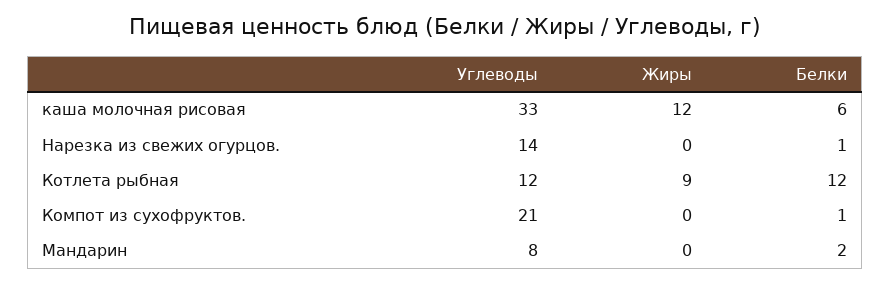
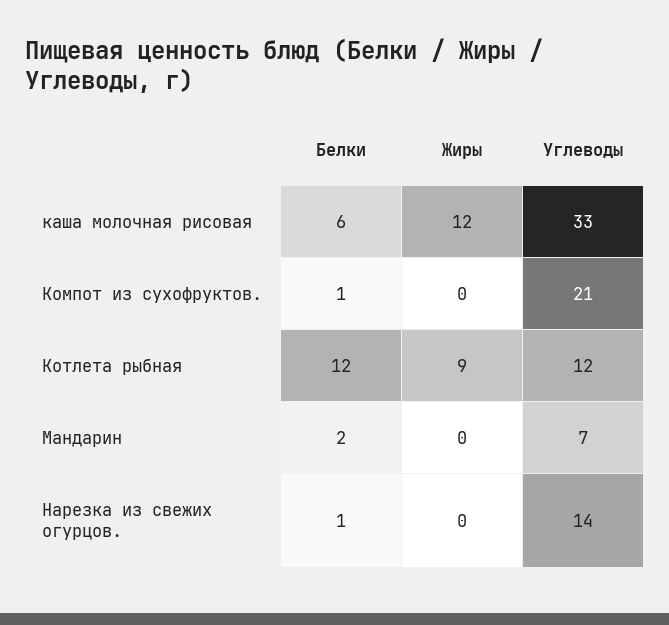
Углеводы, Мандарин: 8 -> 7

